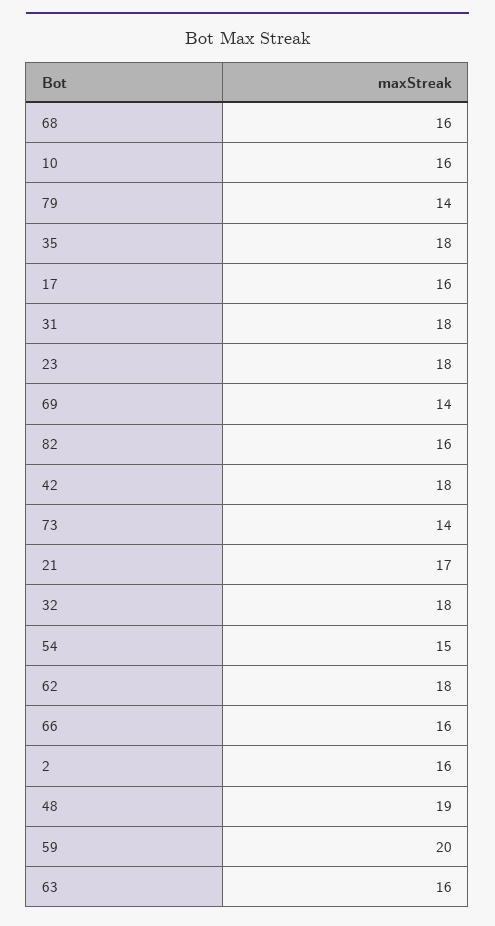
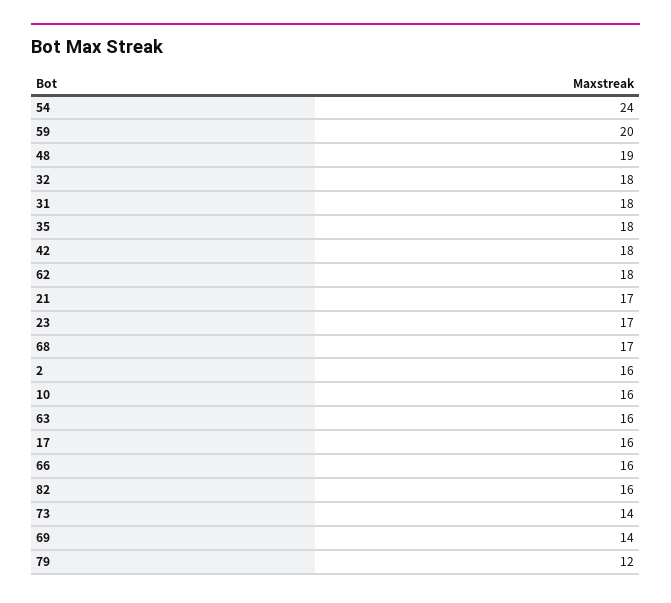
68: 16 -> 17
79: 14 -> 12
23: 18 -> 17
54: 15 -> 24

